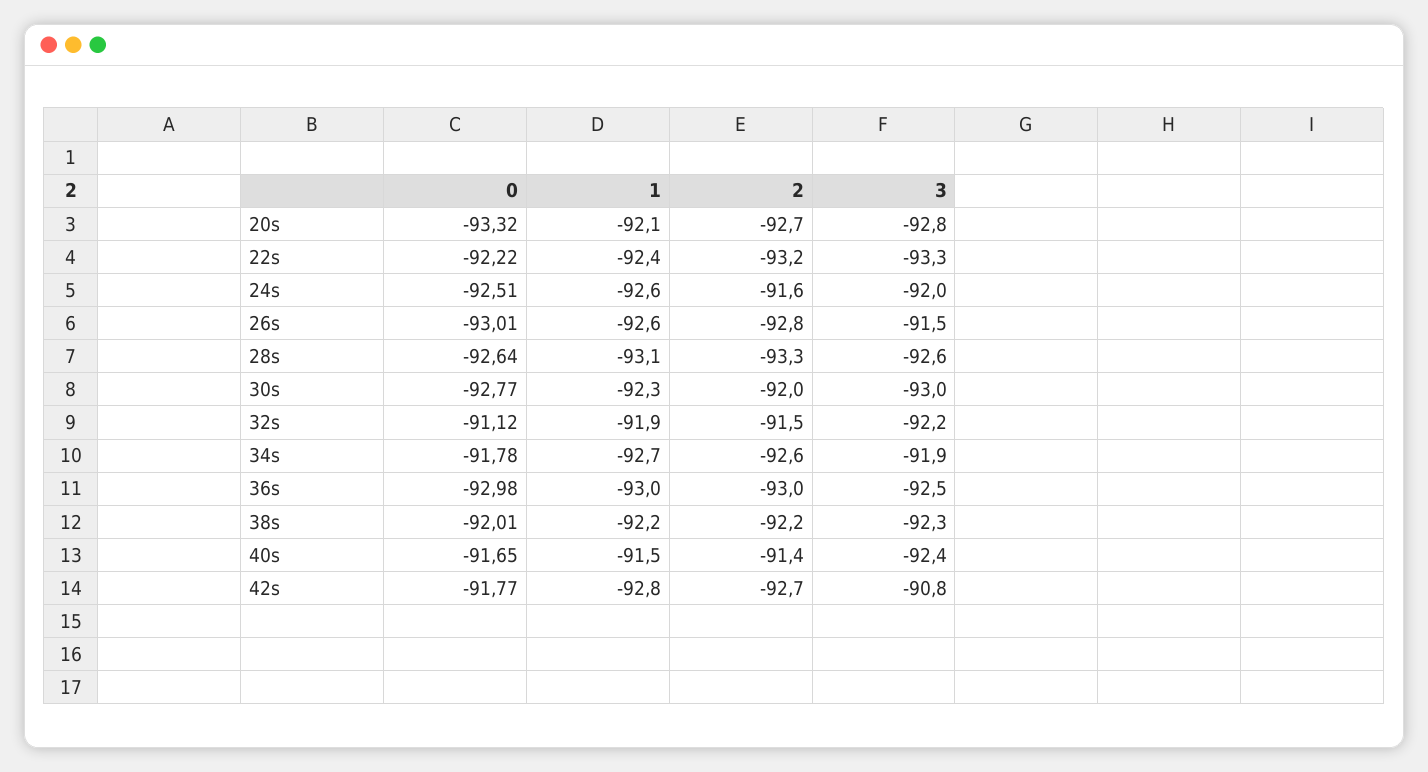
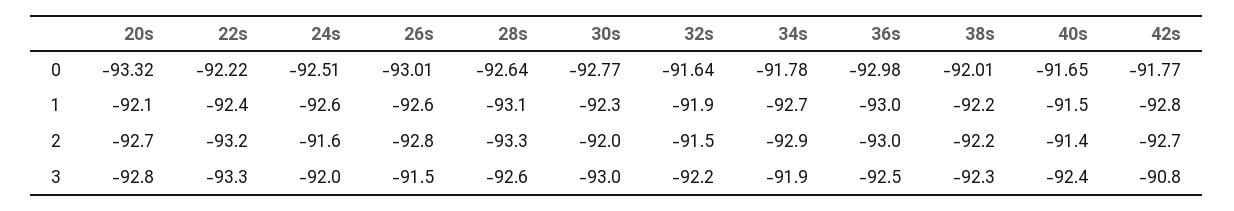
0, 32s: -91.12 -> -91.64
2, 34s: -92.6 -> -92.9

